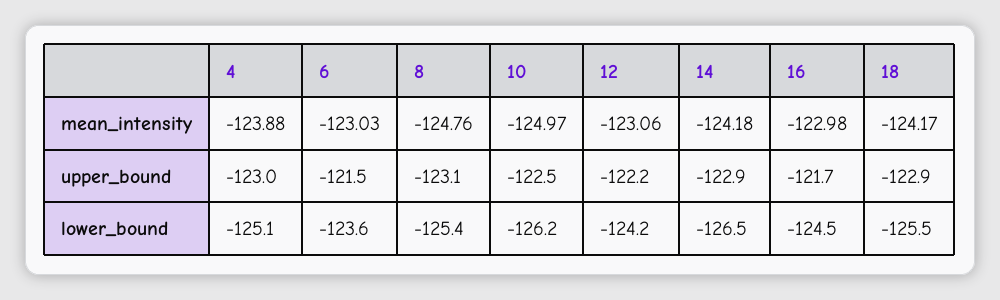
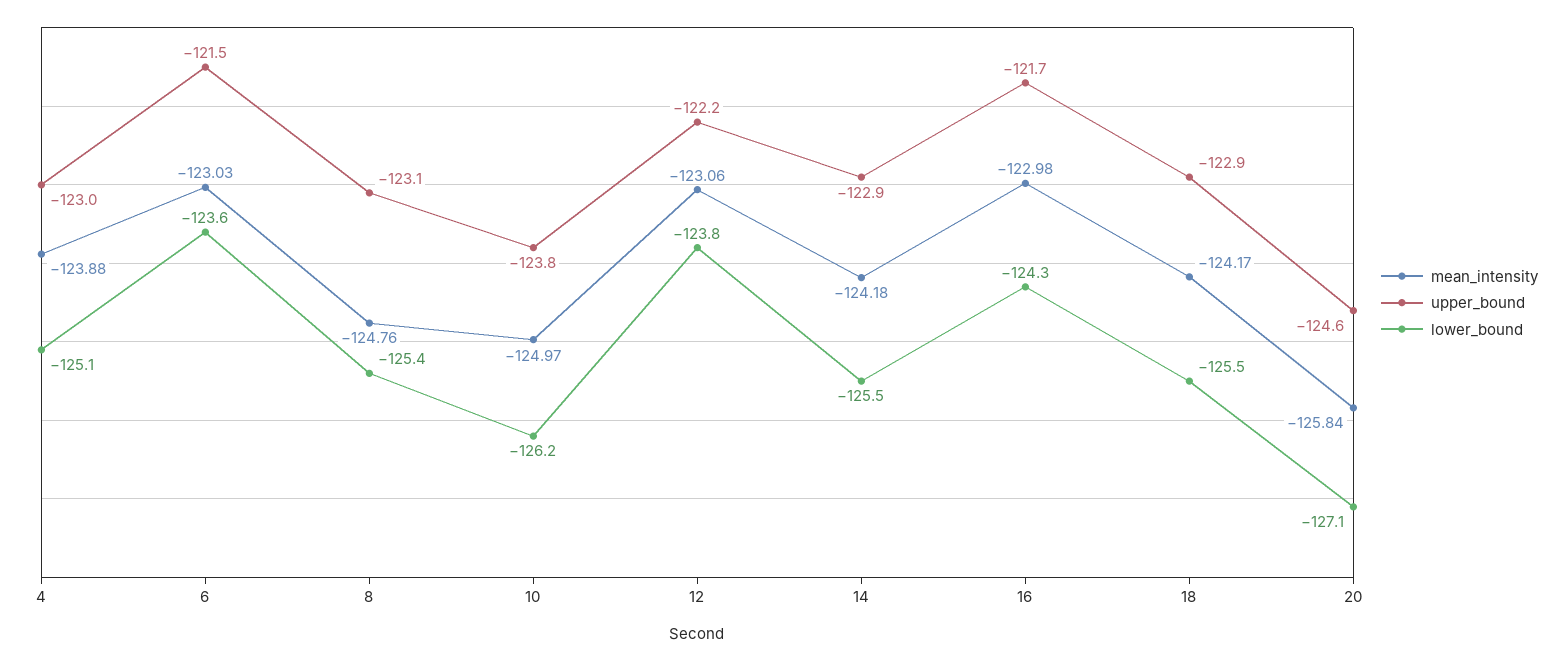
upper_bound, 10: -122.5 -> -123.8
lower_bound, 12: -124.2 -> -123.8
lower_bound, 14: -126.5 -> -125.5
lower_bound, 16: -124.5 -> -124.3
mean_intensity, 20: none -> -125.84
upper_bound, 20: none -> -124.6
lower_bound, 20: none -> -127.1

